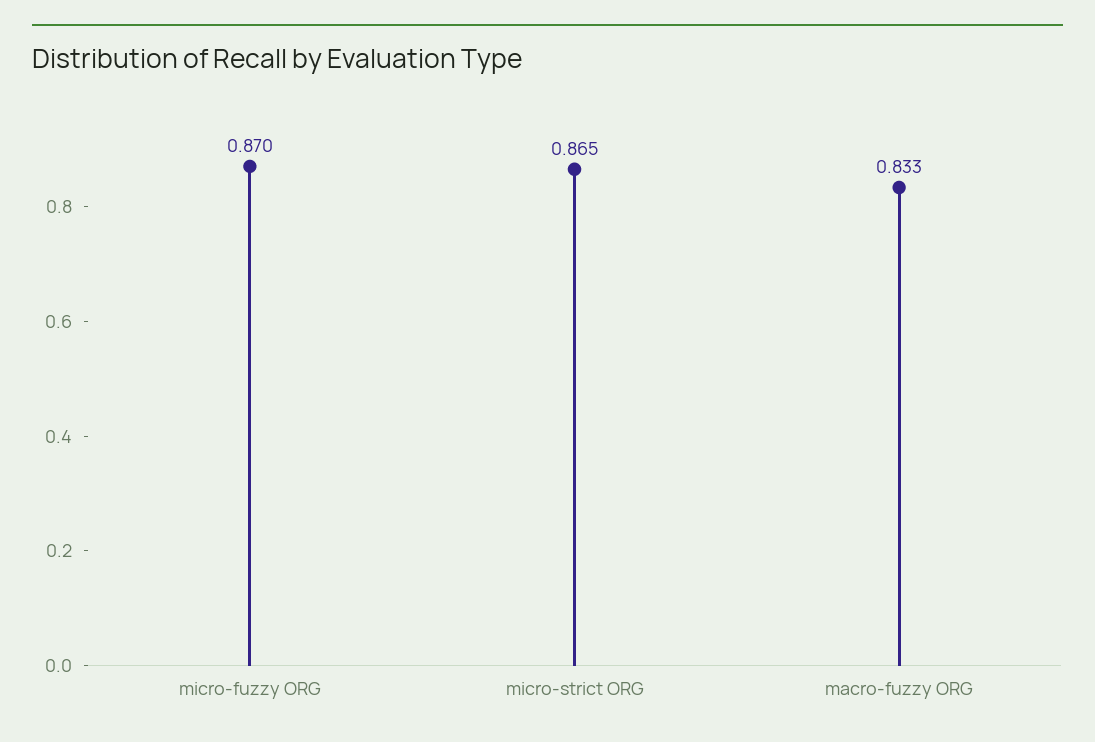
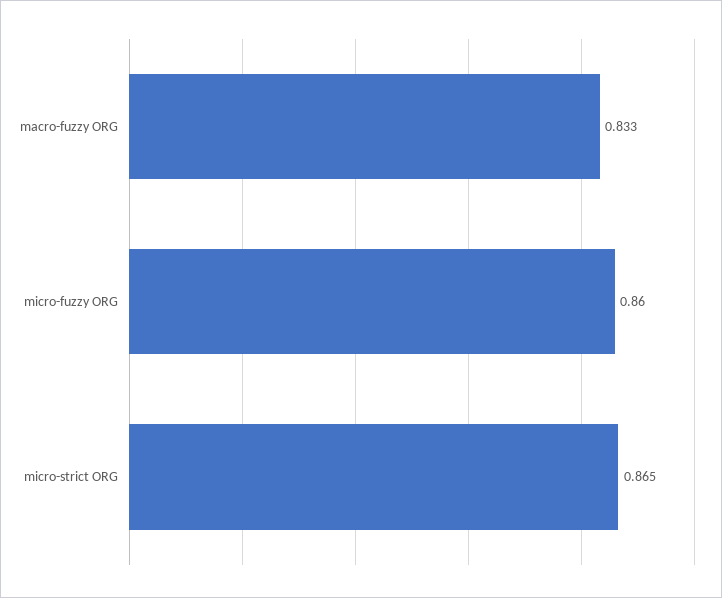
micro-fuzzy ORG: 0.87 -> 0.86

